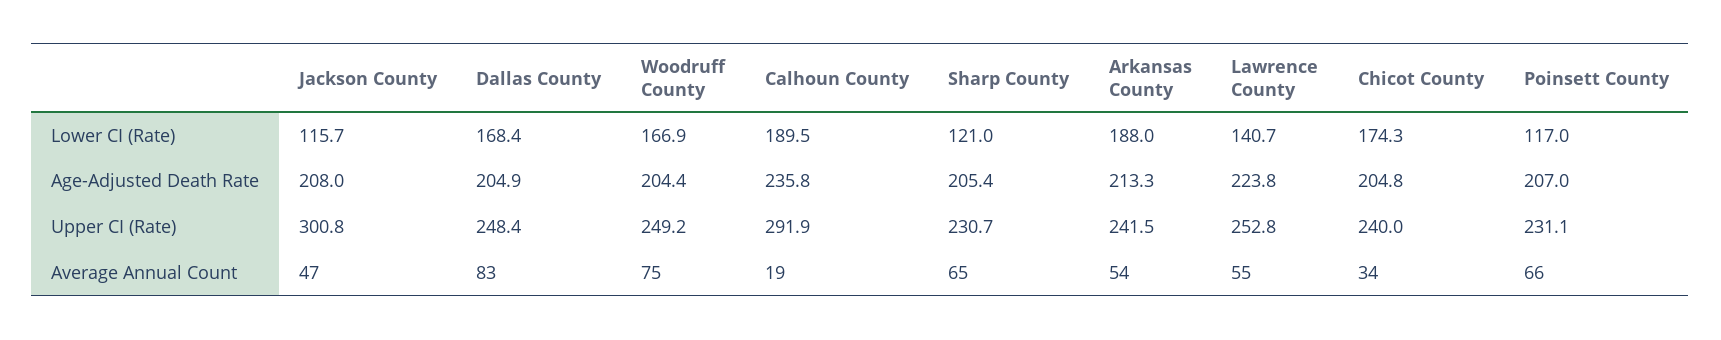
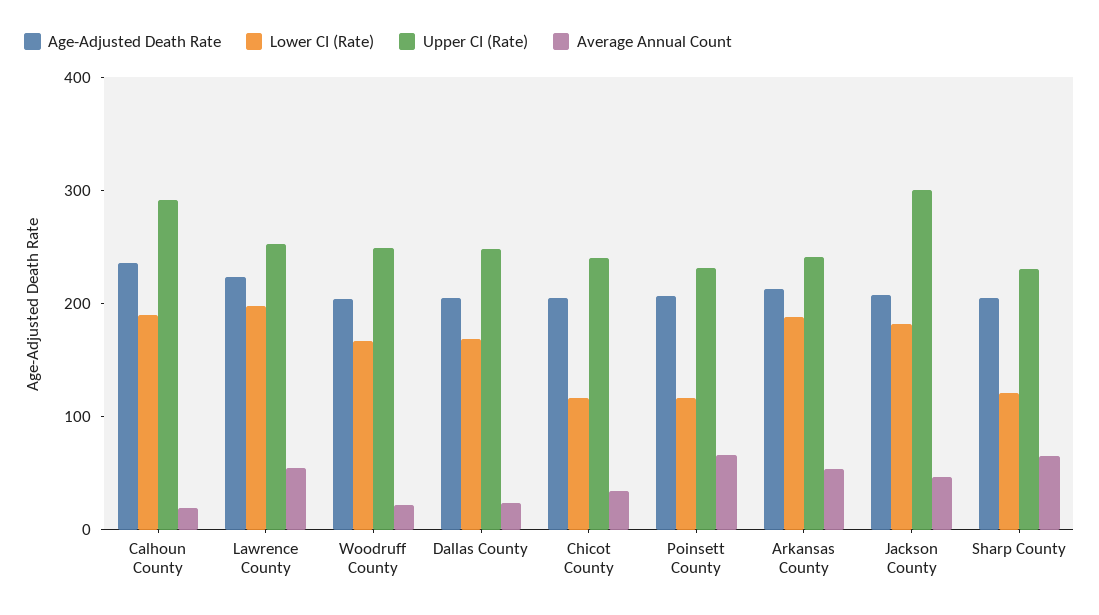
Lower CI (Rate), Jackson County: 115.7 -> 180
Lower CI (Rate), Lawrence County: 140.7 -> 200
Lower CI (Rate), Chicot County: 174.3 -> 120
Average Annual Count, Dallas County: 83 -> 20
Average Annual Count, Woodruff County: 75 -> 20

